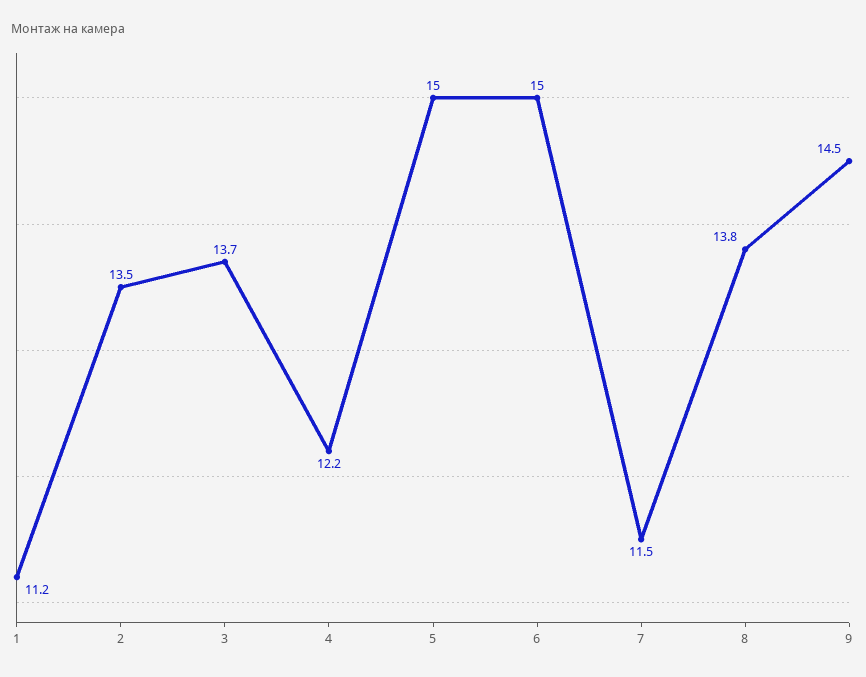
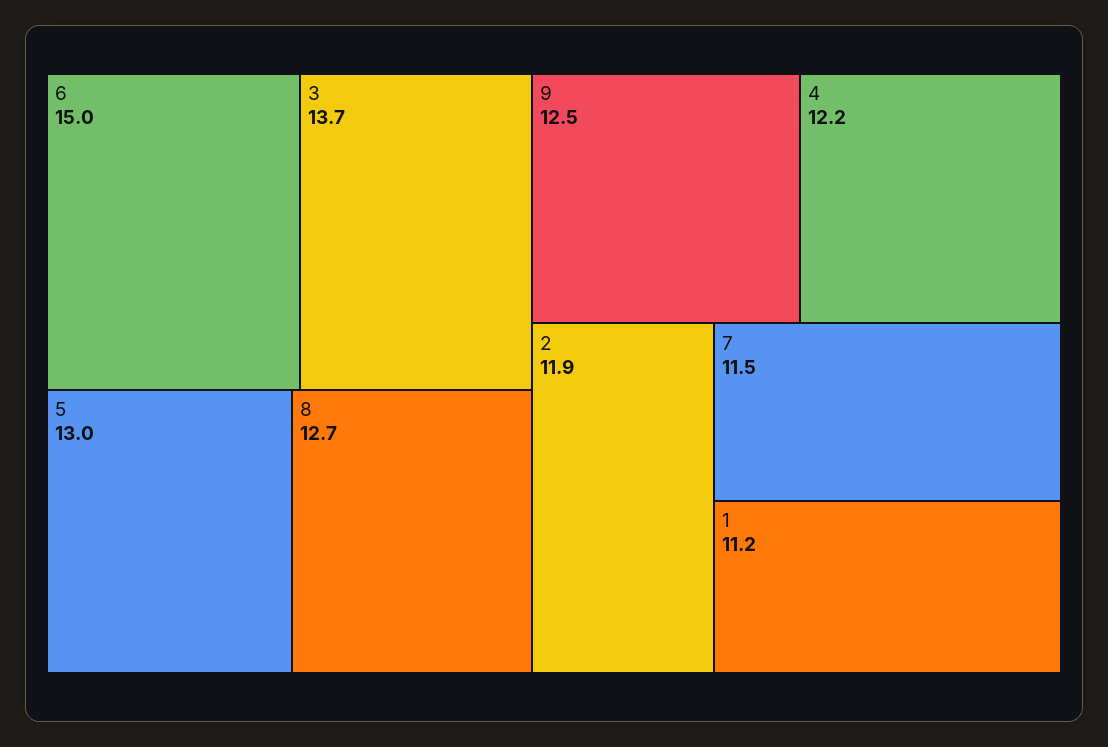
2: 13.5 -> 11.9
5: 15 -> 13
8: 13.8 -> 12.7
9: 14.5 -> 12.5

